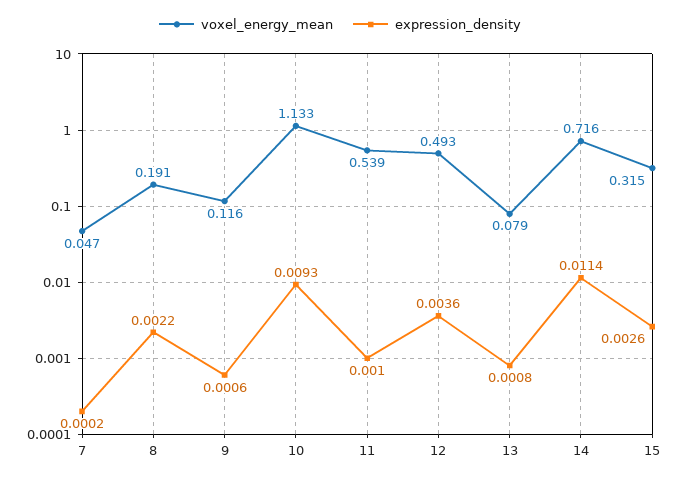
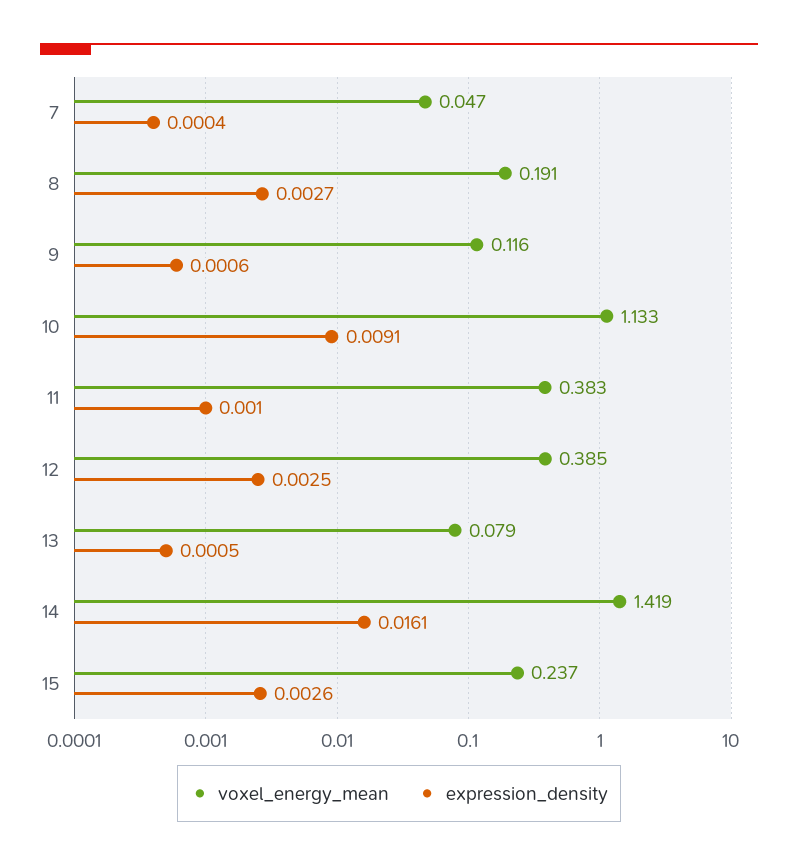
expression_density, 7: 0.0002 -> 0.0004
expression_density, 8: 0.0022 -> 0.0027
expression_density, 10: 0.0093 -> 0.0091
voxel_energy_mean, 11: 0.539 -> 0.383
voxel_energy_mean, 12: 0.493 -> 0.385
expression_density, 12: 0.0036 -> 0.0025
expression_density, 13: 0.0008 -> 0.0005
voxel_energy_mean, 14: 0.716 -> 1.419
expression_density, 14: 0.0114 -> 0.0161
voxel_energy_mean, 15: 0.315 -> 0.237

